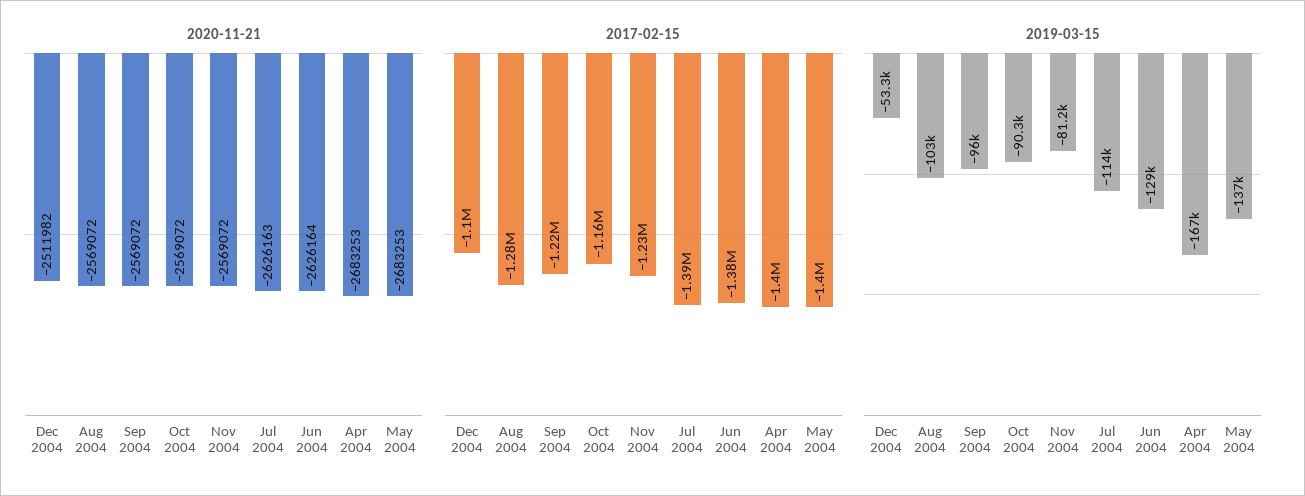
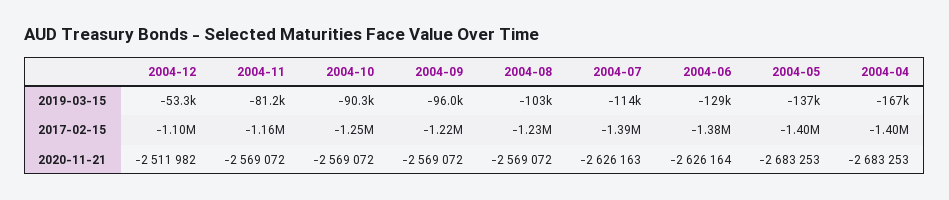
2017-02-15, Aug 2004: -1280000 -> -1230000
2017-02-15, Oct 2004: -1160000 -> -1250000
2017-02-15, Nov 2004: -1230000 -> -1160000

